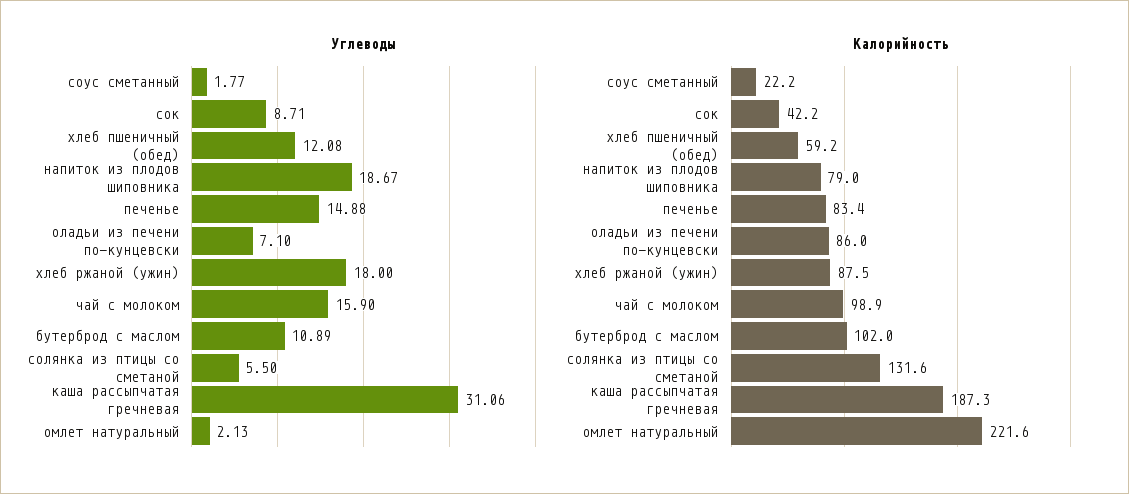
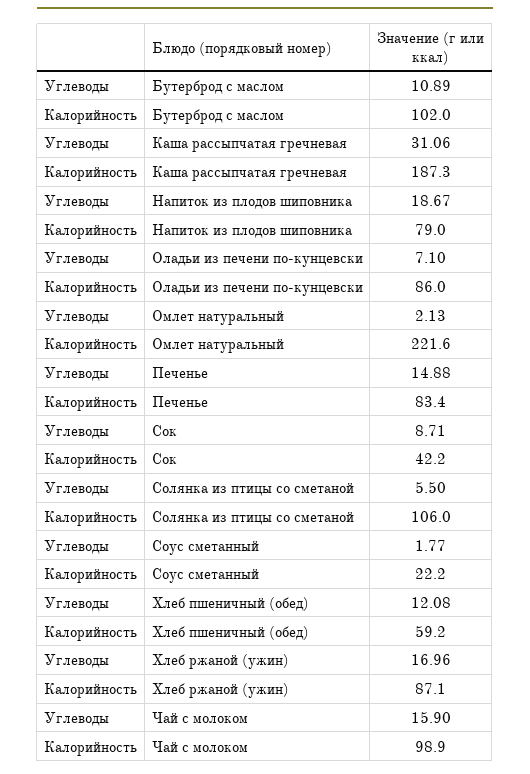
Углеводы, хлеб ржаной (ужин): 18 -> 16.96
Калорийность, хлеб ржаной (ужин): 87.5 -> 87.1
Калорийность, солянка из птицы со сметаной: 131.6 -> 106

